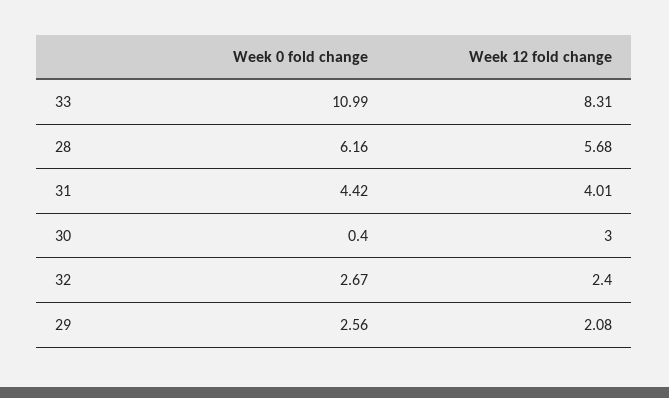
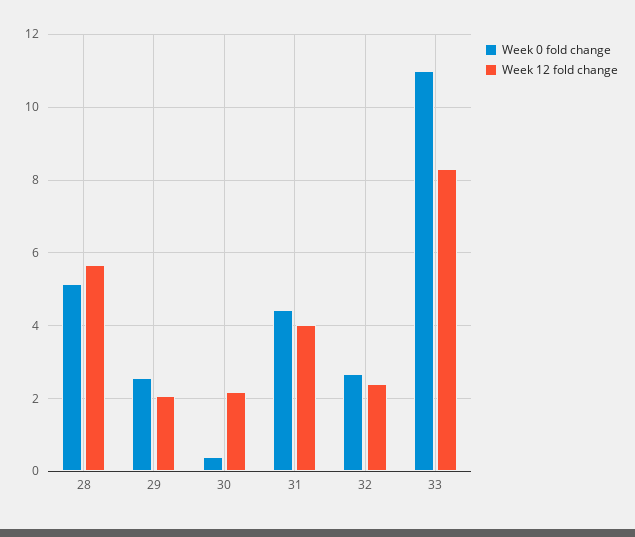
Week 0 fold change, 28: 6.16 -> 5.2
Week 12 fold change, 30: 3 -> 2.2

